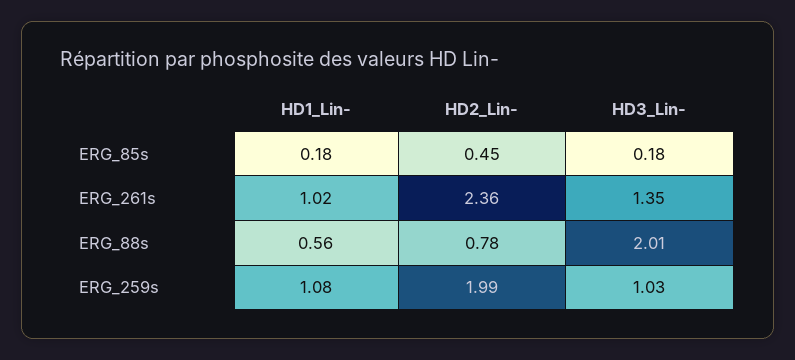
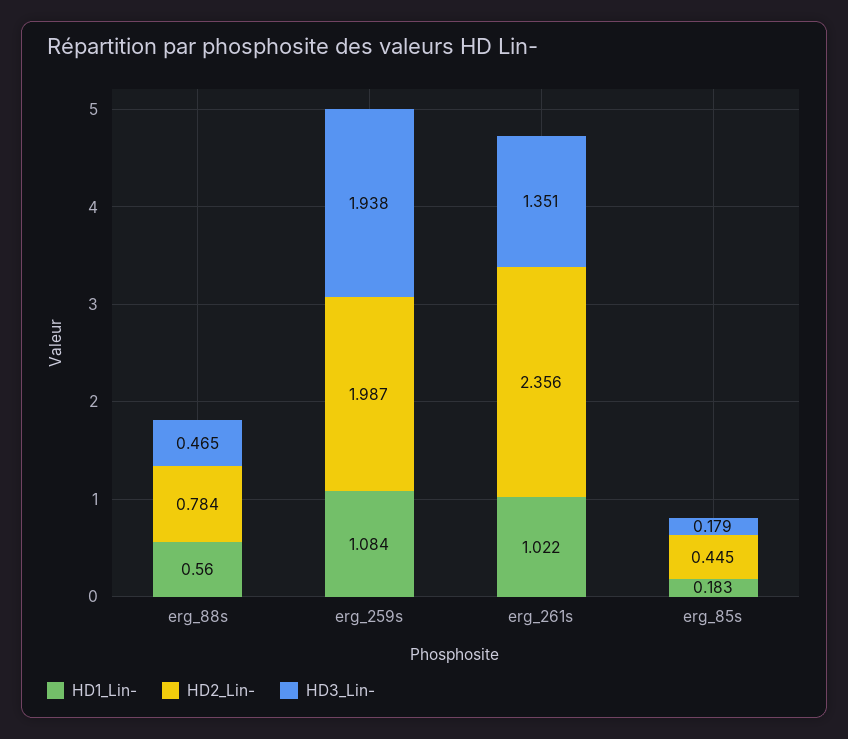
HD3_Lin-, ERG_88s: 2.01 -> 0.465
HD3_Lin-, ERG_259s: 1.03 -> 1.938

